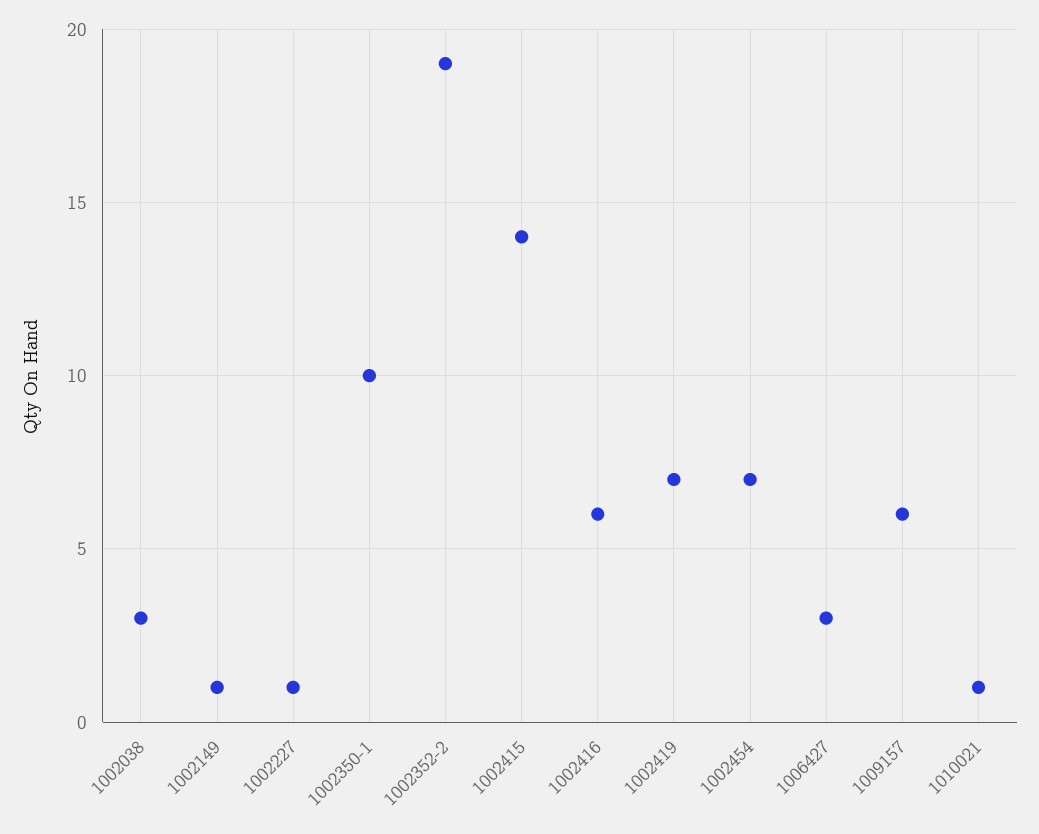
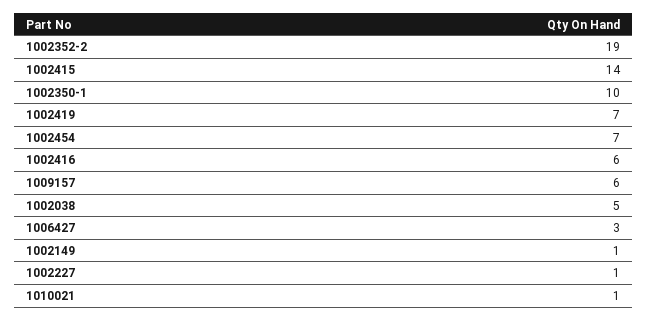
1002038: 3 -> 5

